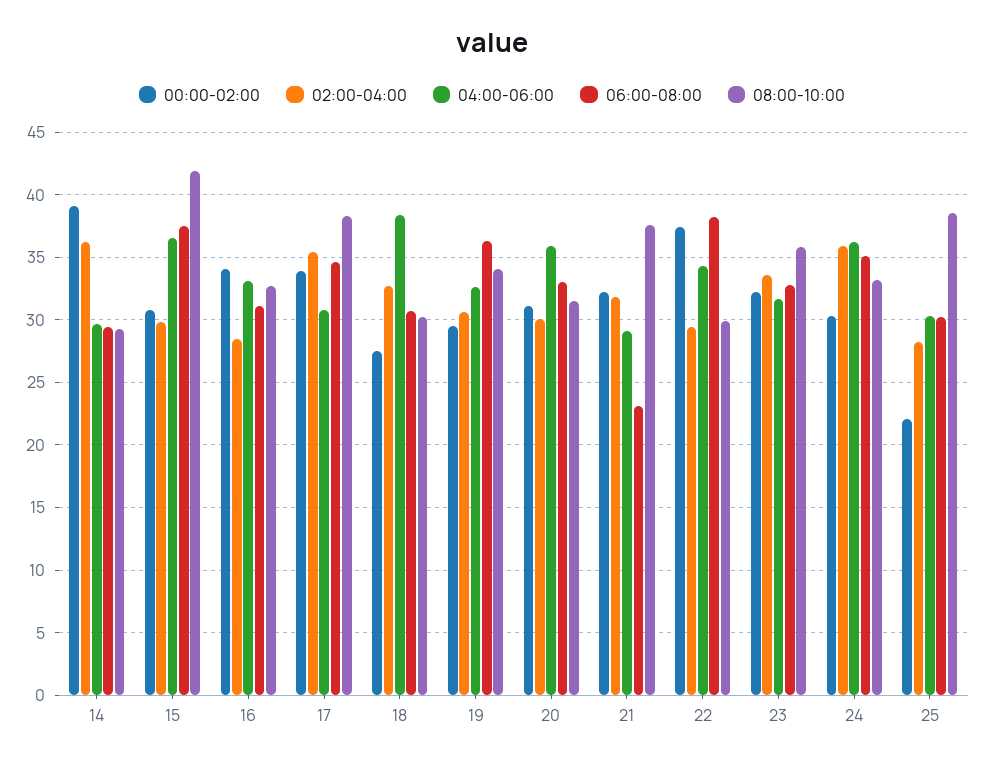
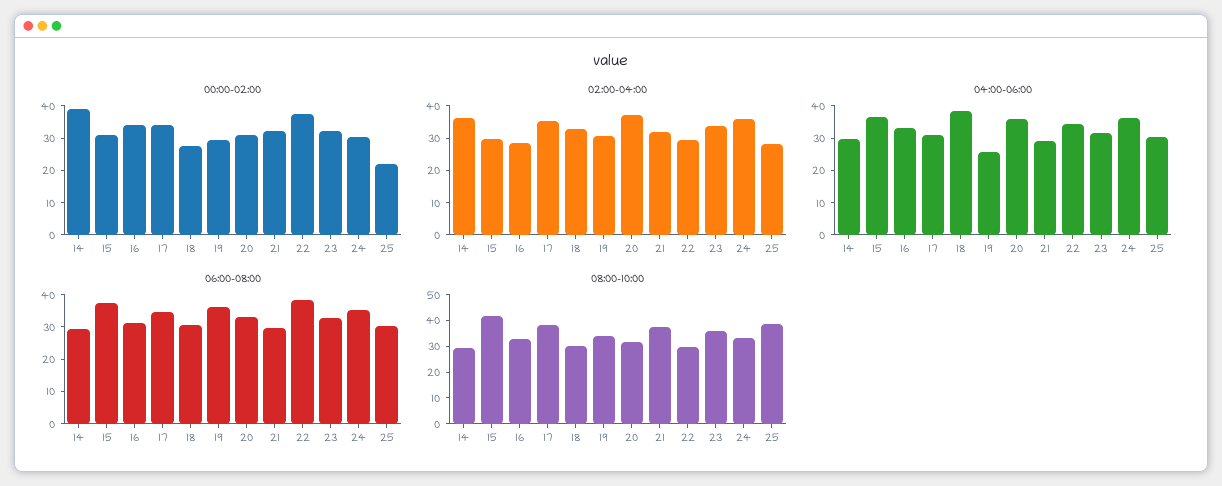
04:00-06:00, 19: 32.5 -> 25
02:00-04:00, 20: 30 -> 37.5
06:00-08:00, 21: 23 -> 30

